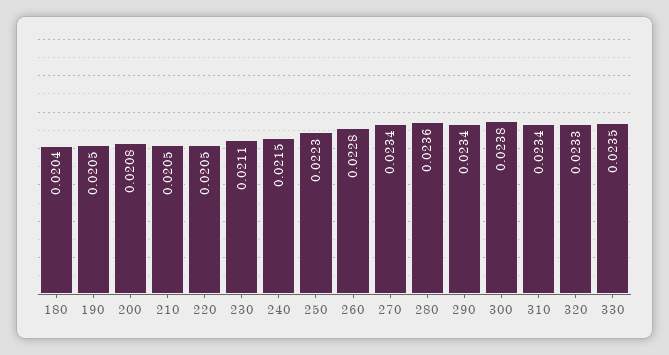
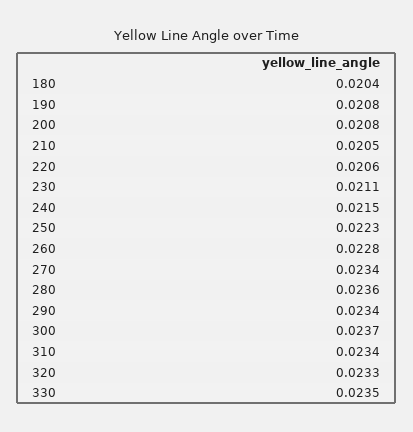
190: 0.0205 -> 0.0208
220: 0.0205 -> 0.0206
300: 0.0238 -> 0.0237

